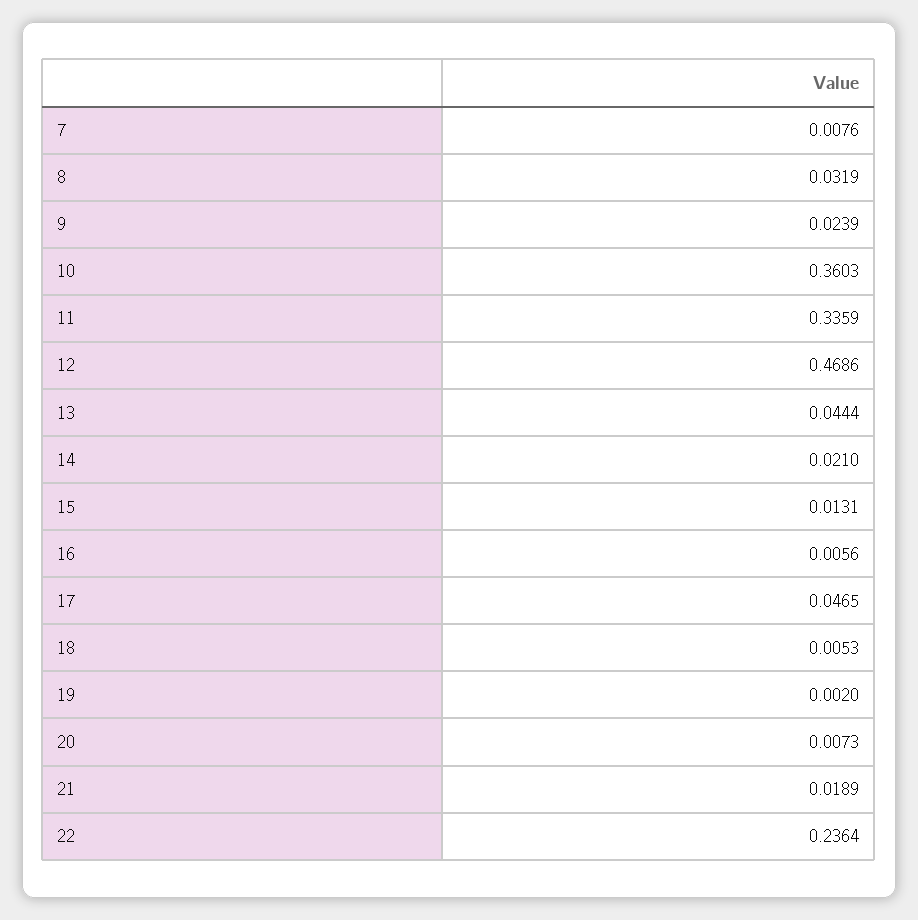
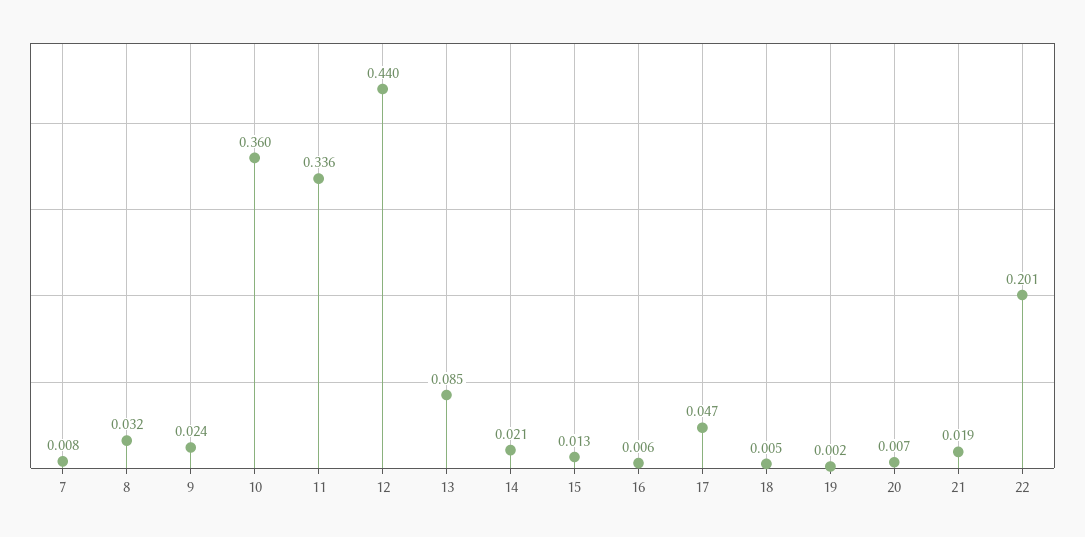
12: 0.4686 -> 0.44
13: 0.0444 -> 0.085
22: 0.2364 -> 0.201

